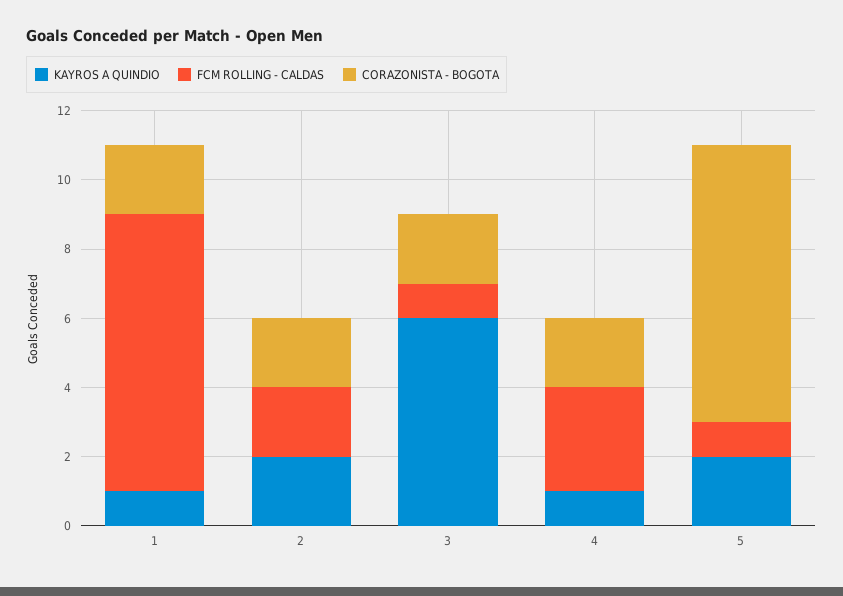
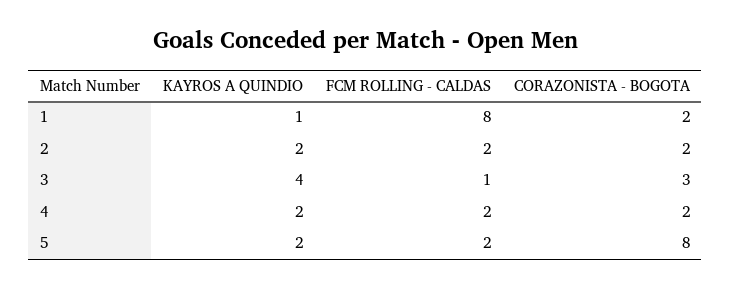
KAYROS A QUINDIO, 3: 6 -> 4
CORAZONISTA - BOGOTA, 3: 2 -> 3
KAYROS A QUINDIO, 4: 1 -> 2
FCM ROLLING - CALDAS, 4: 3 -> 2
FCM ROLLING - CALDAS, 5: 1 -> 2

